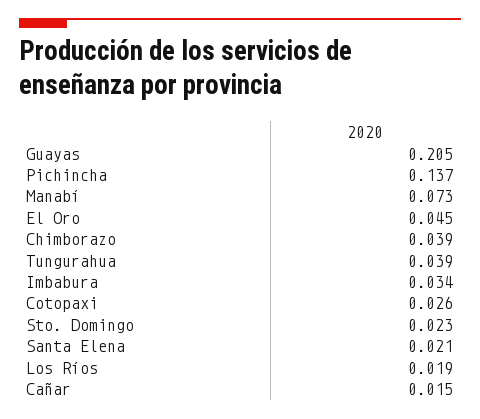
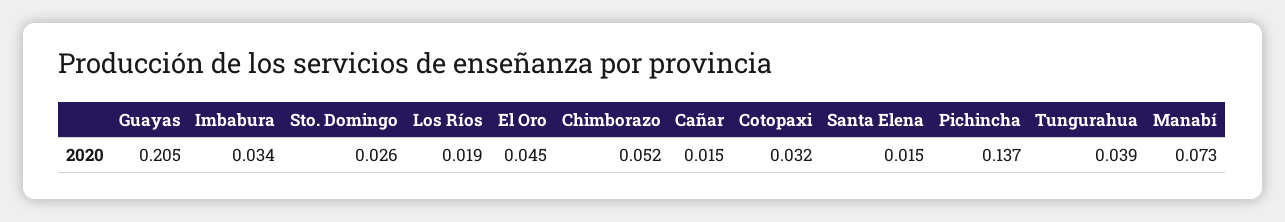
Chimborazo: 0.039 -> 0.052
Cotopaxi: 0.026 -> 0.032
Sto. Domingo: 0.023 -> 0.026
Santa Elena: 0.021 -> 0.015

